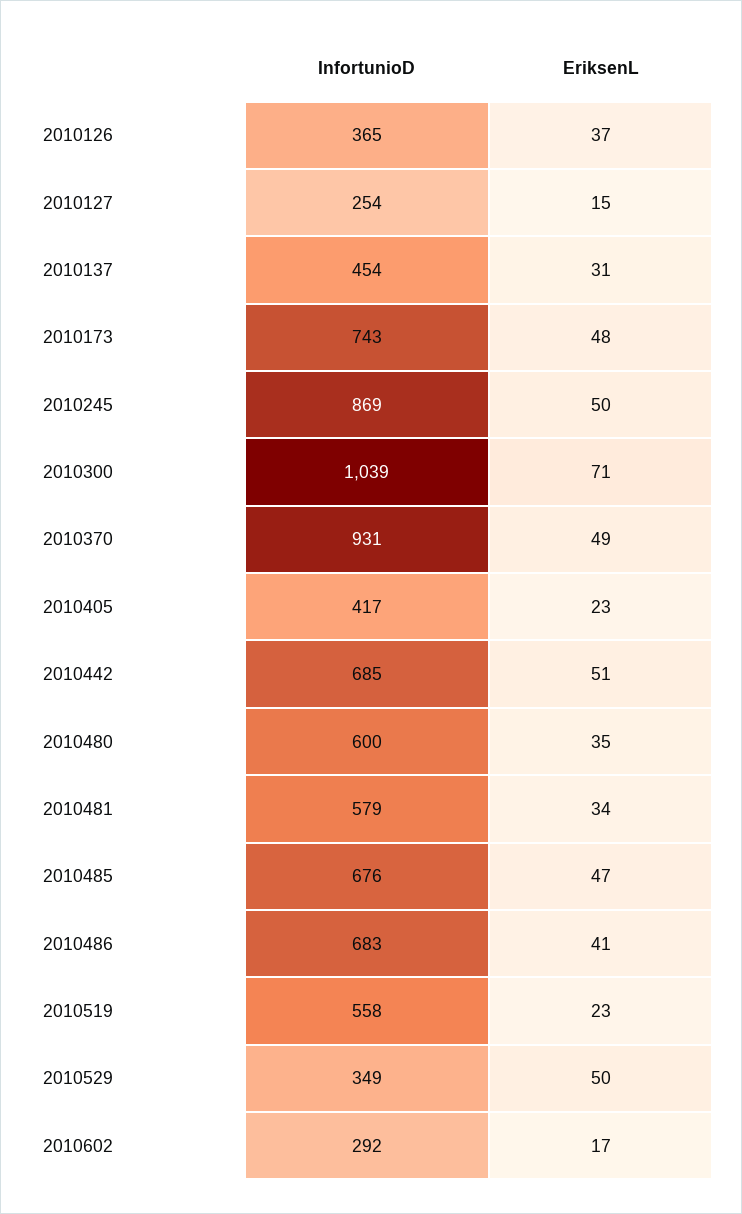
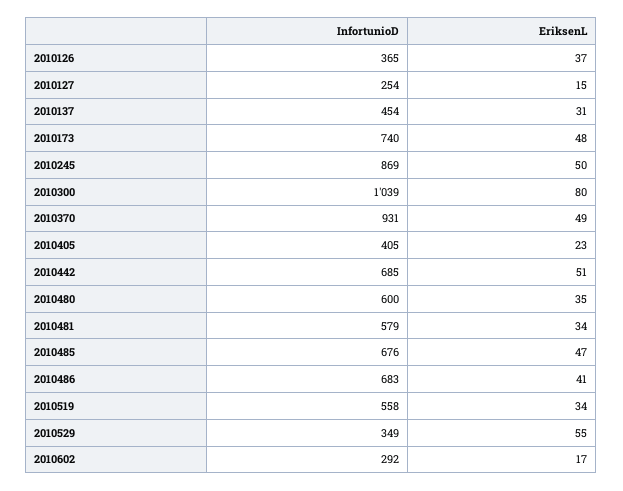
InfortunioD, 2010173: 743 -> 740
EriksenL, 2010300: 71 -> 80
InfortunioD, 2010405: 417 -> 405
EriksenL, 2010519: 23 -> 34
EriksenL, 2010529: 50 -> 55

